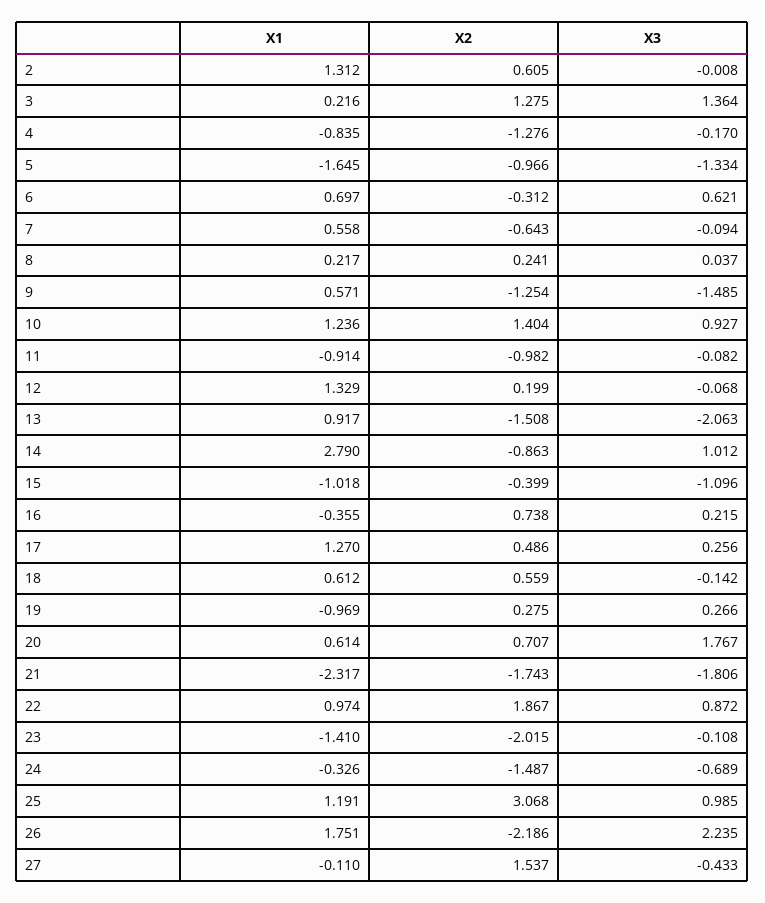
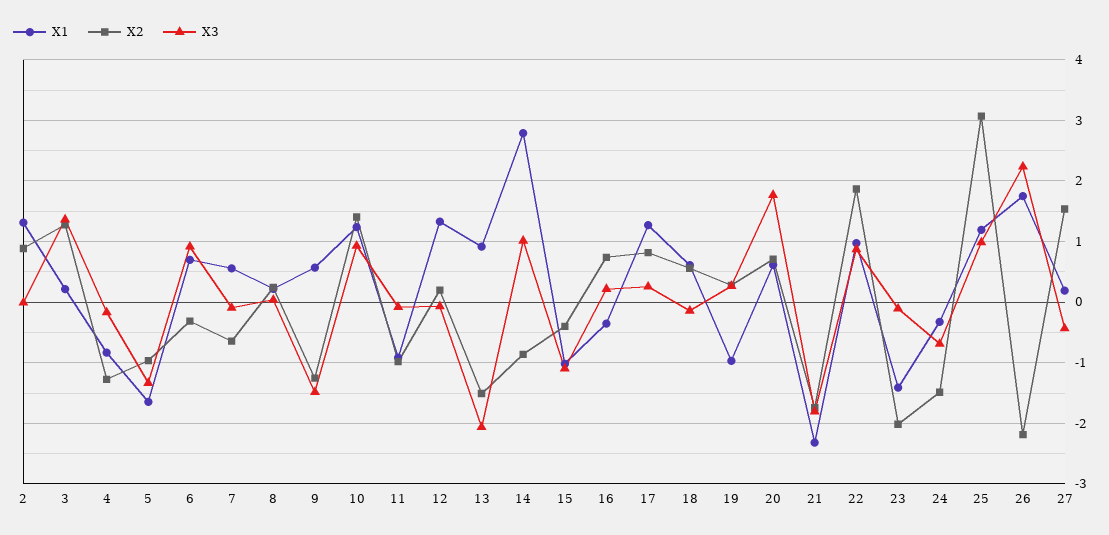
X2, 2: 0.605 -> 0.9
X3, 6: 0.621 -> 0.9
X2, 17: 0.486 -> 0.8
X1, 27: -0.11 -> 0.2

